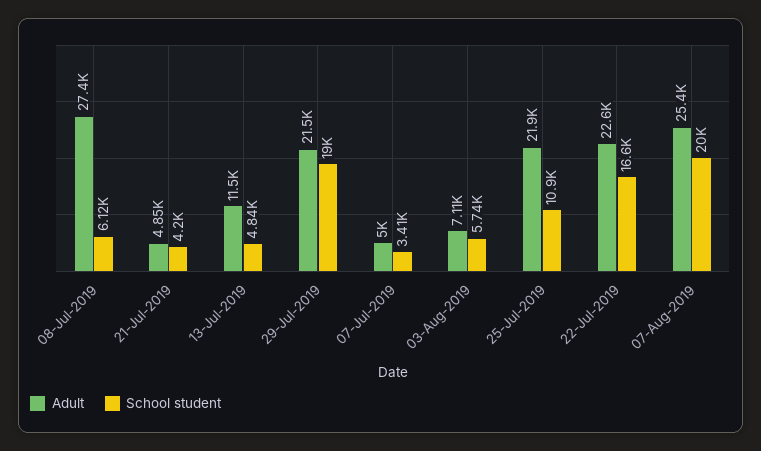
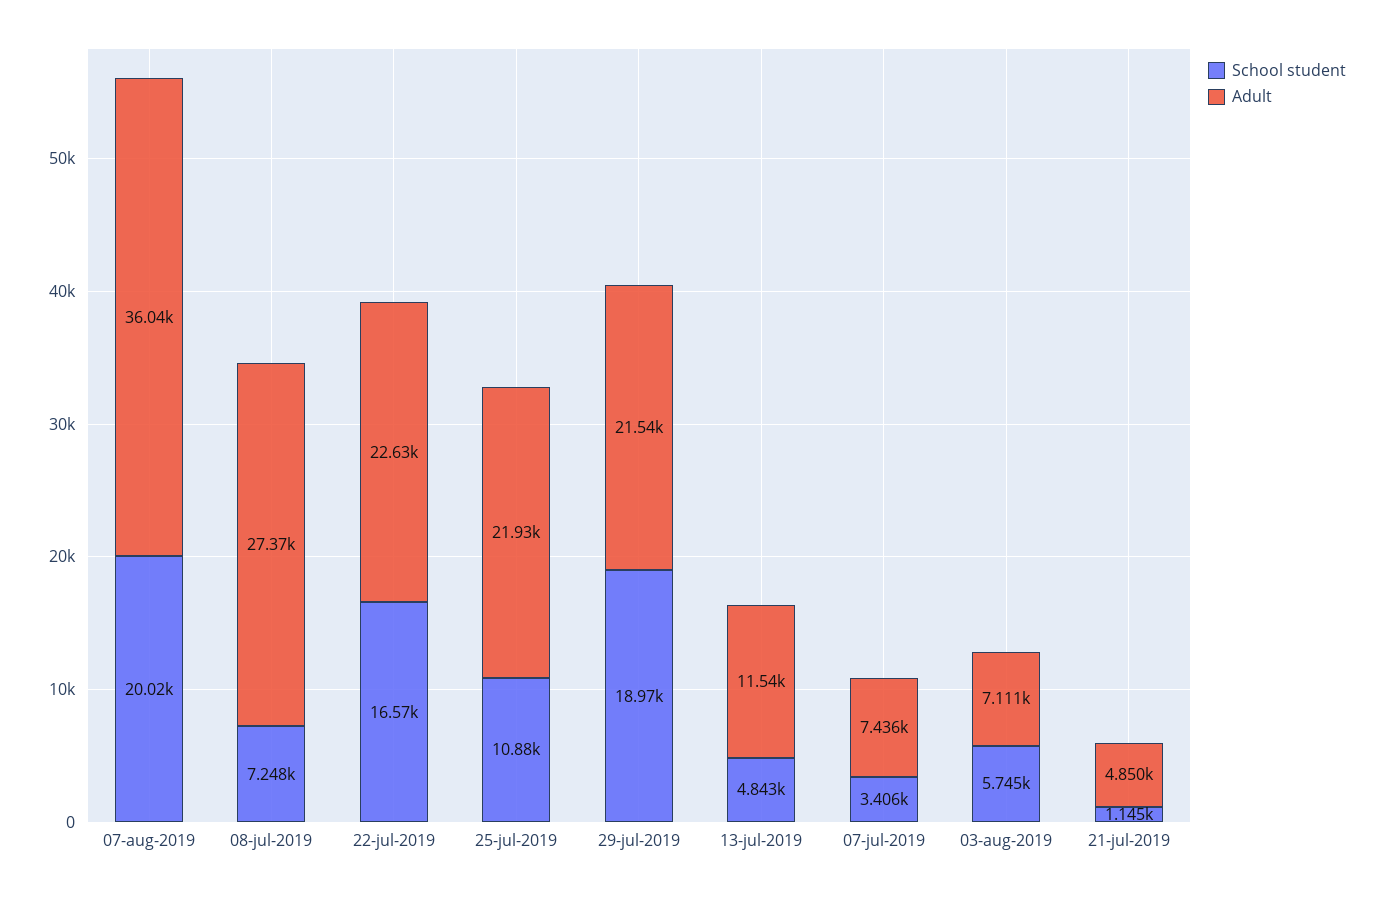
School student, 08-Jul-2019: 6120 -> 7248
School student, 21-Jul-2019: 4200 -> 1145
Adult, 07-Jul-2019: 5000 -> 7436
Adult, 07-Aug-2019: 25400 -> 36040

